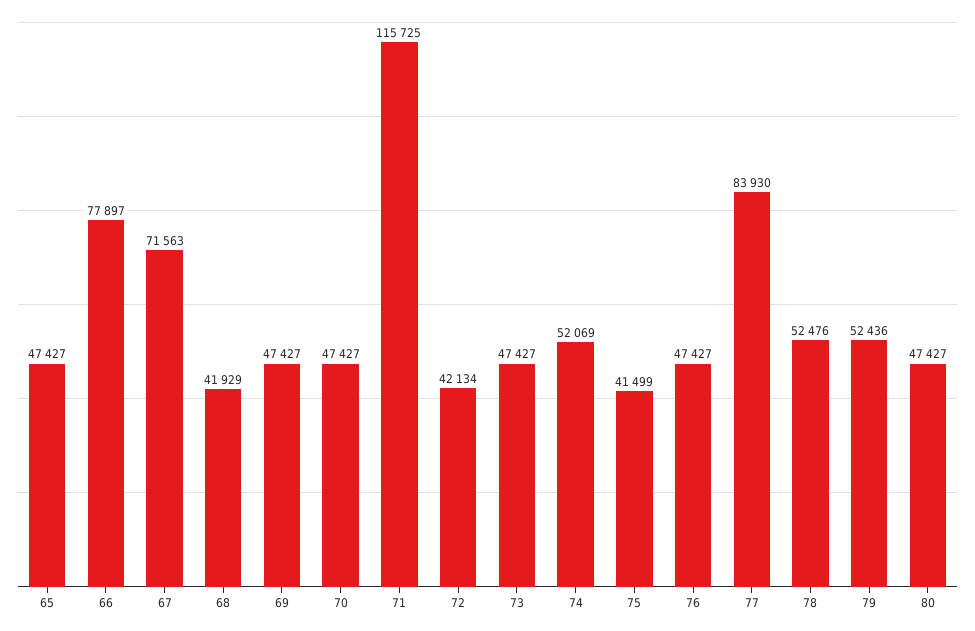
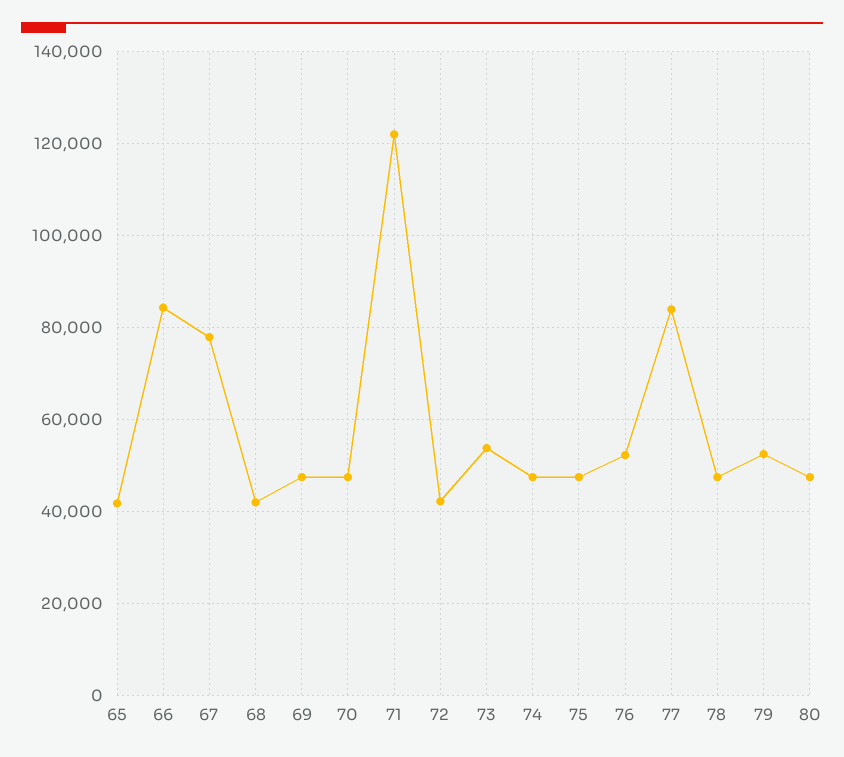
65: 47427 -> 42000
66: 77897 -> 84000
67: 71563 -> 78000
71: 115725 -> 122000
73: 47427 -> 54000
74: 52069 -> 48000
75: 41499 -> 48000
76: 47427 -> 52000
78: 52476 -> 48000

